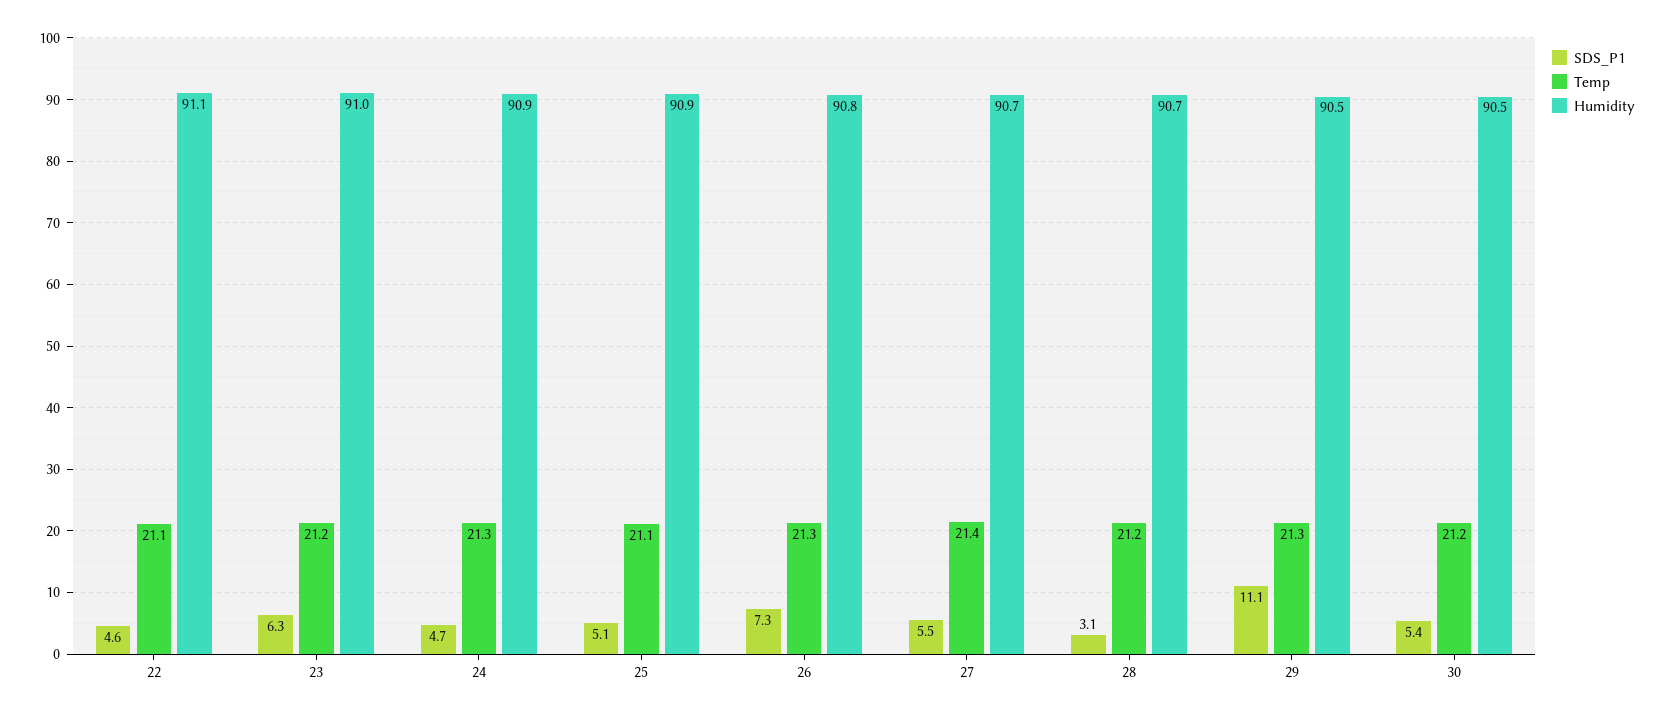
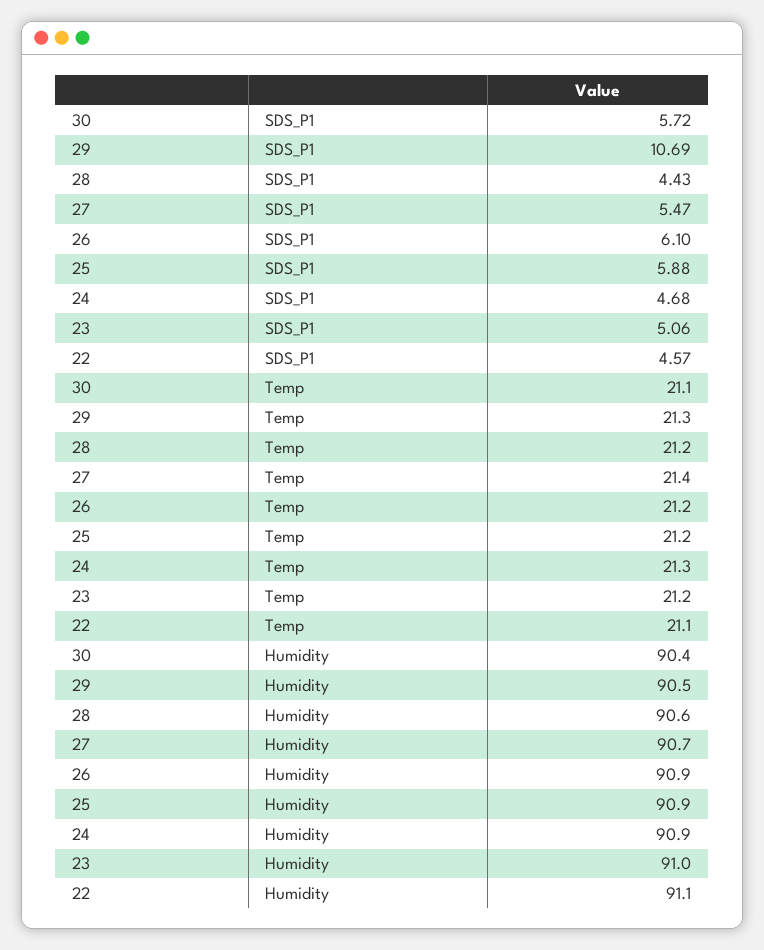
SDS_P1, 23: 6.3 -> 5.06
SDS_P1, 25: 5.1 -> 5.88
Temp, 25: 21.1 -> 21.2
SDS_P1, 26: 7.3 -> 6.1
Temp, 26: 21.3 -> 21.2
Humidity, 26: 90.8 -> 90.9
SDS_P1, 28: 3.1 -> 4.43
Humidity, 28: 90.7 -> 90.6
SDS_P1, 29: 11.1 -> 10.69
SDS_P1, 30: 5.4 -> 5.72
Temp, 30: 21.2 -> 21.1
Humidity, 30: 90.5 -> 90.4

